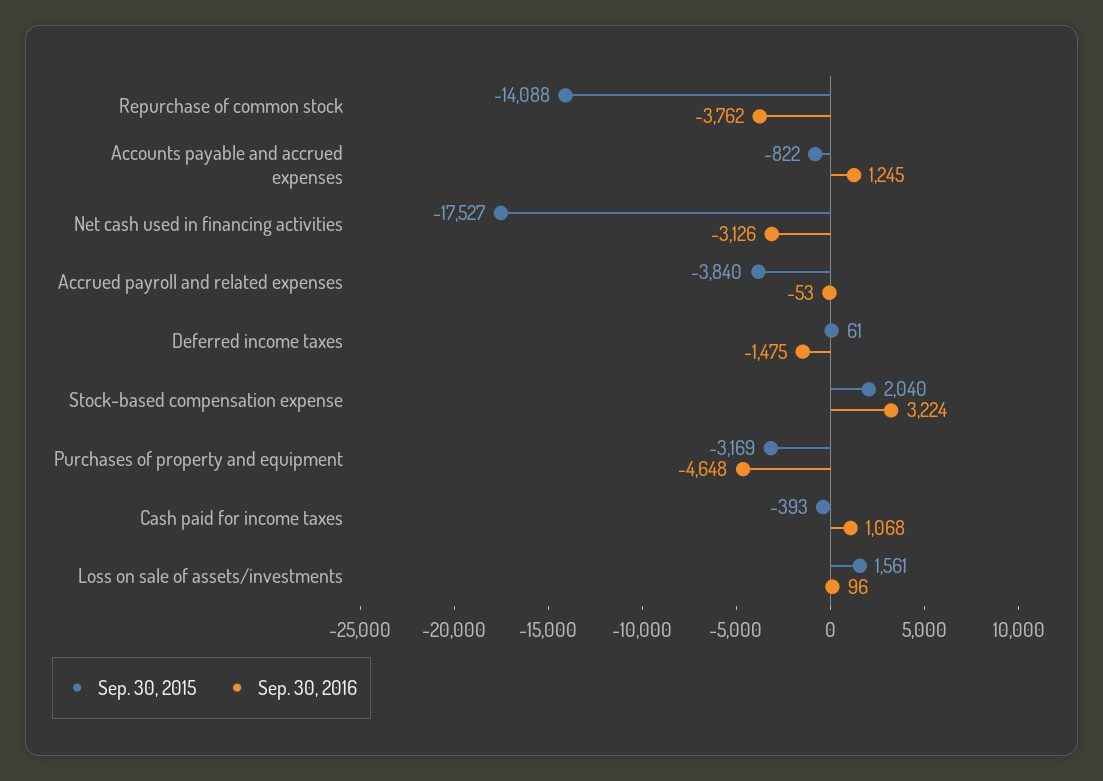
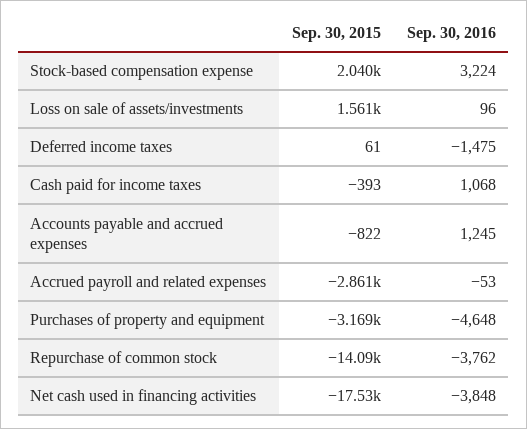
Sep. 30, 2016, Net cash used in financing activities: -3126 -> -3848
Sep. 30, 2015, Accrued payroll and related expenses: -3840 -> -2861

